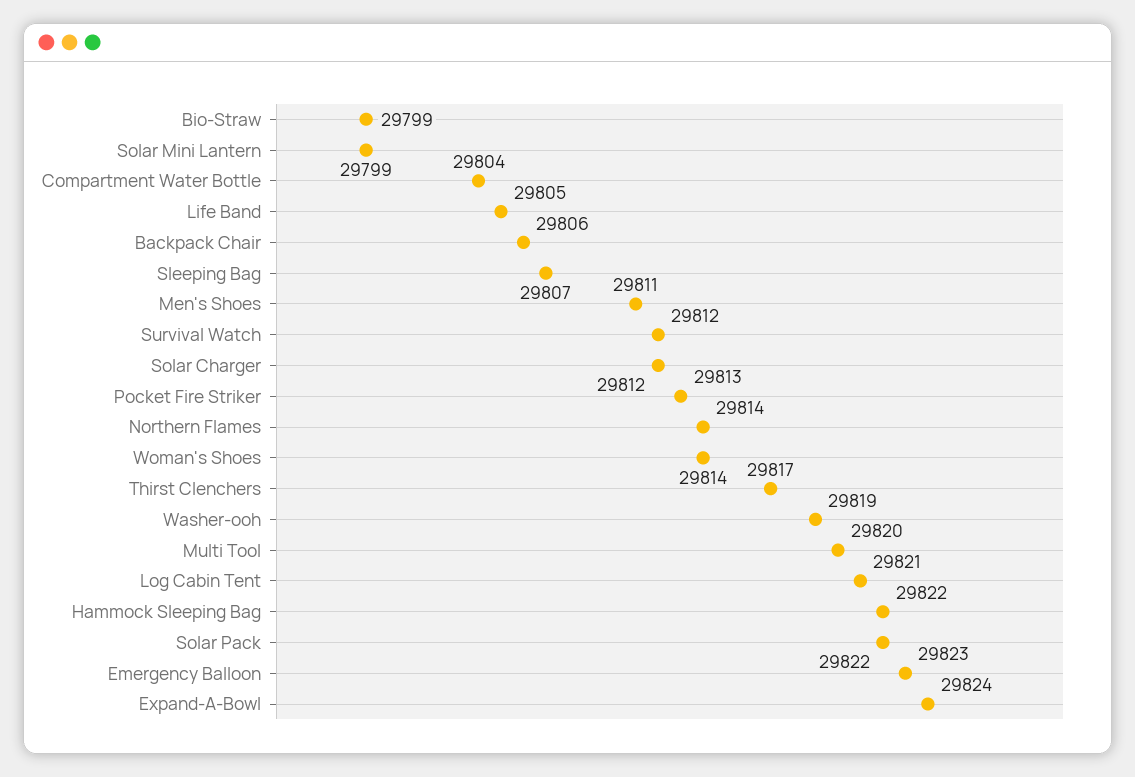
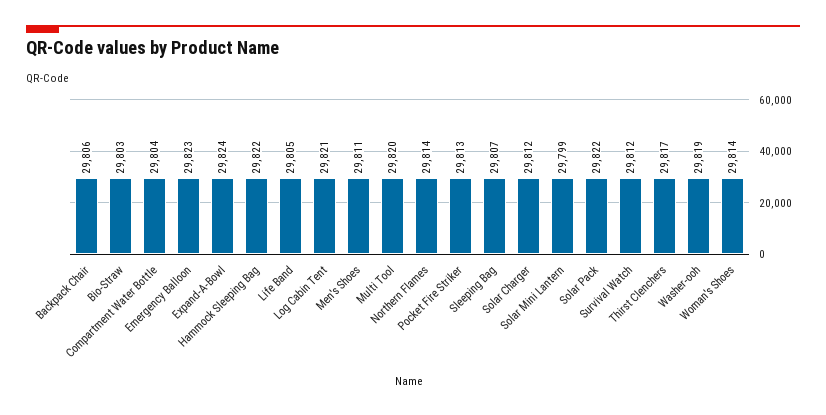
Bio-Straw: 29799 -> 29803

